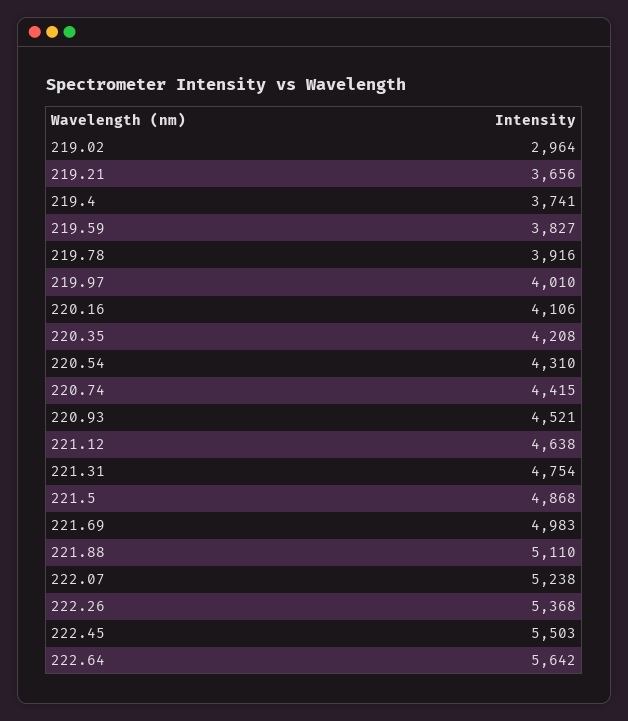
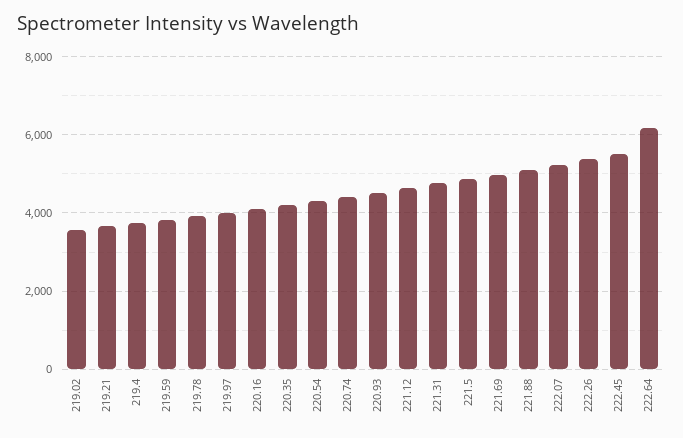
219.02: 2964 -> 3600
222.64: 5642 -> 6200

